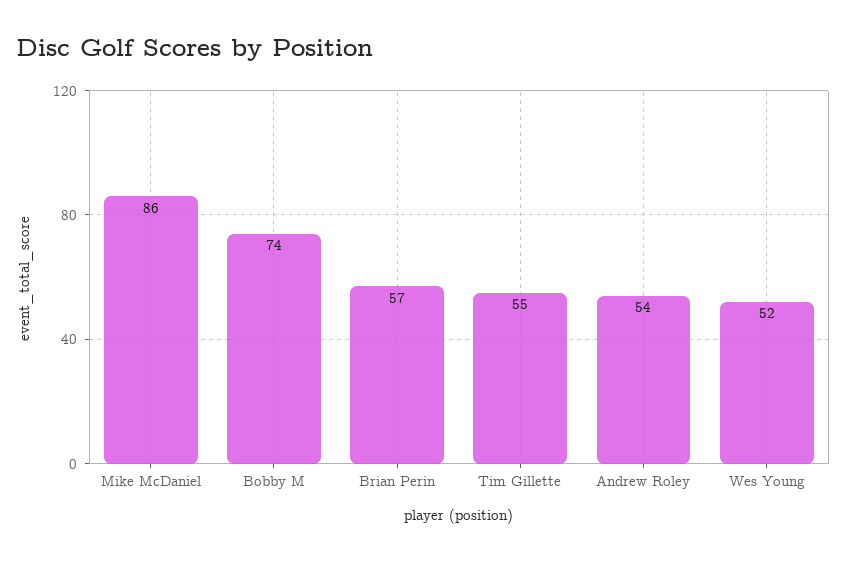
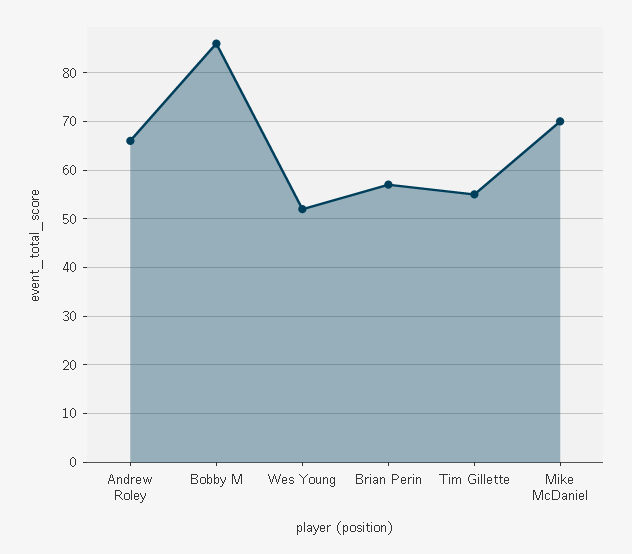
Mike McDaniel: 86 -> 70
Bobby M: 74 -> 85
Andrew Roley: 54 -> 65

